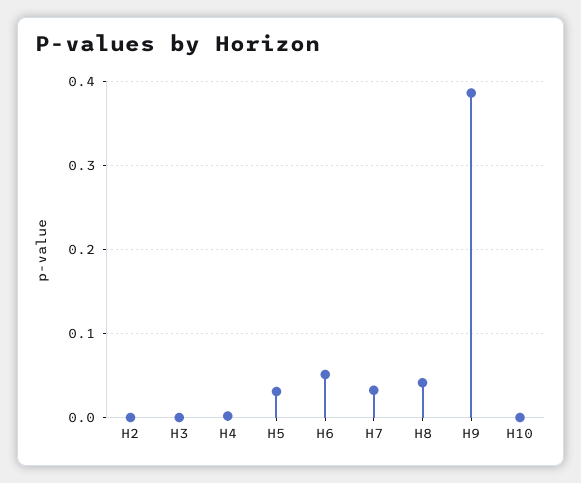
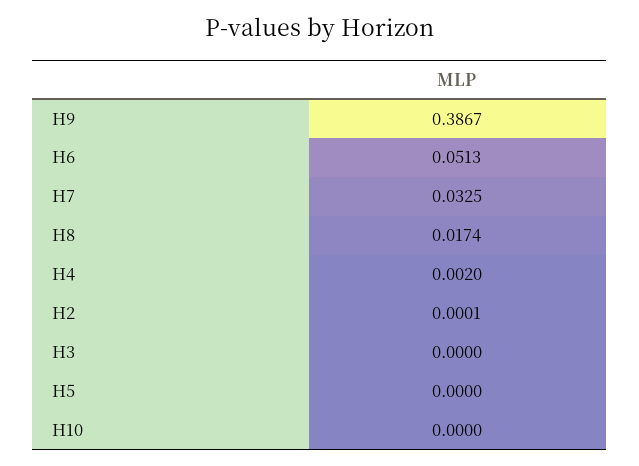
H5: 0.03 -> 0
H8: 0.04 -> 0.0174

